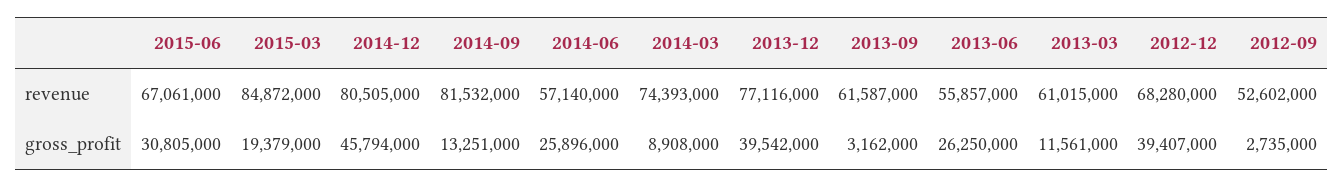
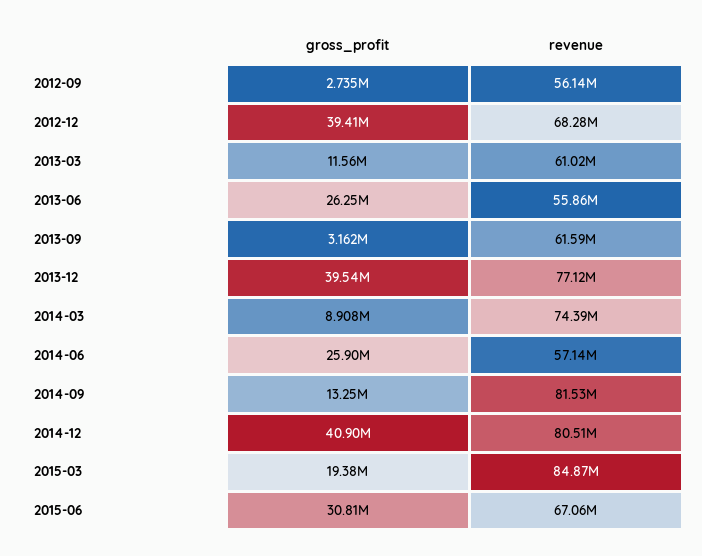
2012-09, revenue: 52602000 -> 56140000
2014-12, gross_profit: 45794000 -> 40900000

